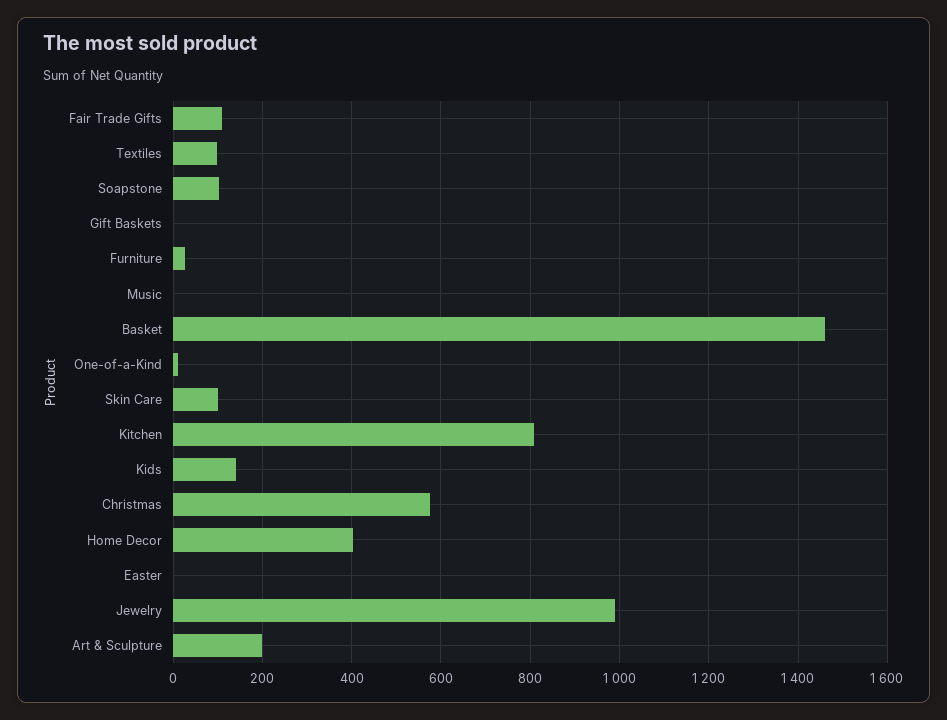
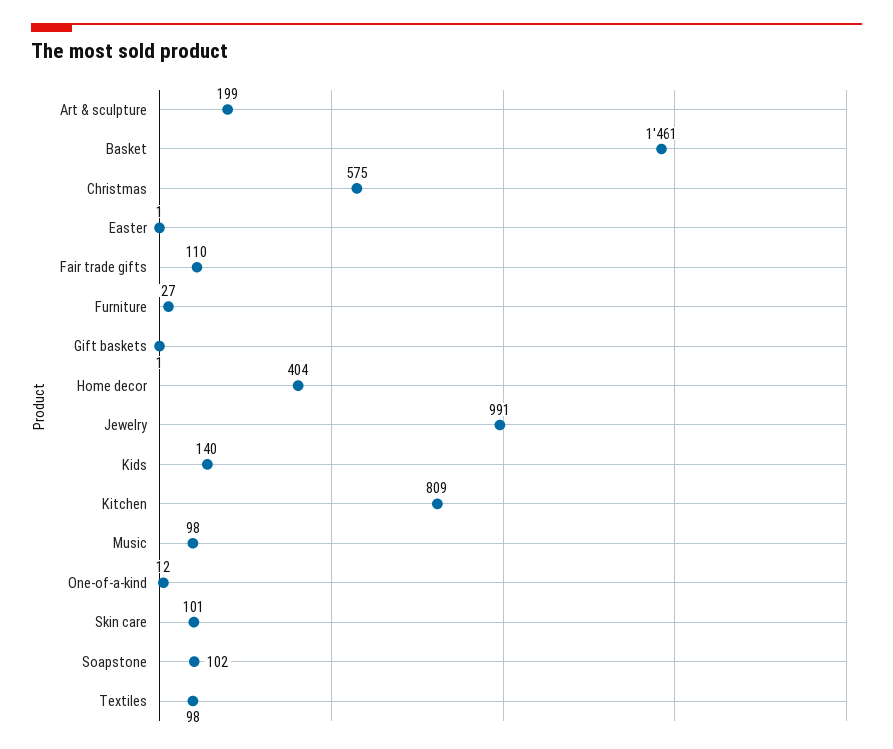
Music: 0 -> 98

